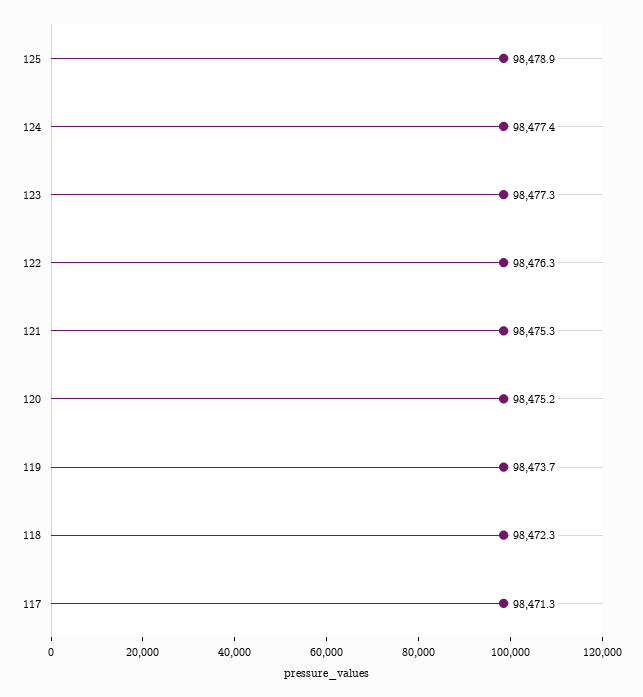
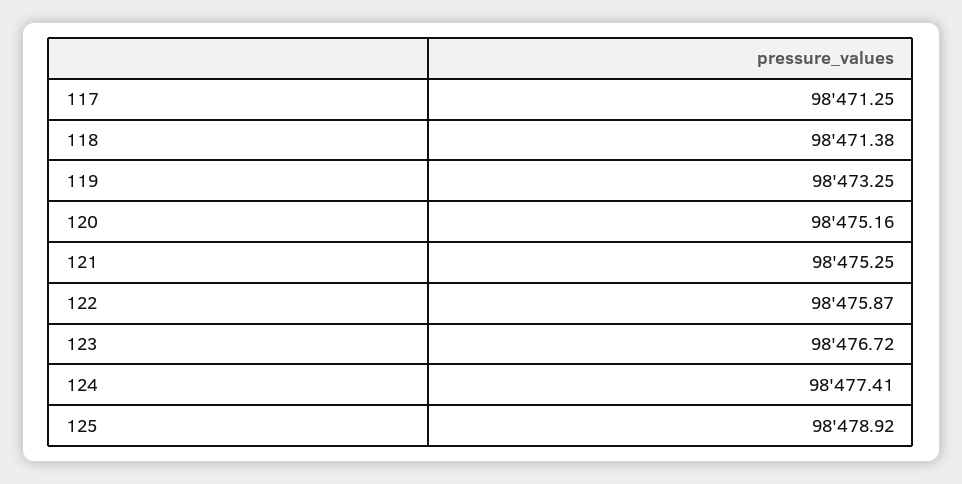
123: 98477.3 -> 98476.72
122: 98476.3 -> 98475.87
119: 98473.7 -> 98473.25
118: 98472.3 -> 98471.38

